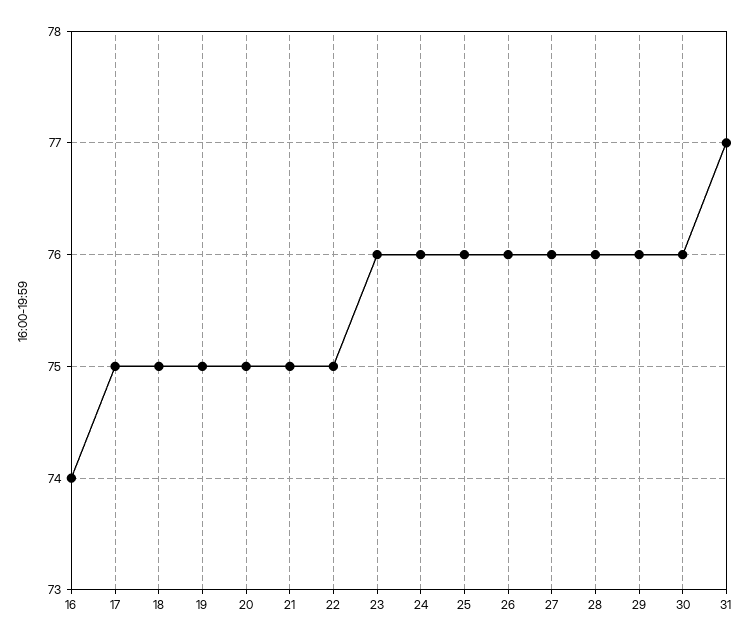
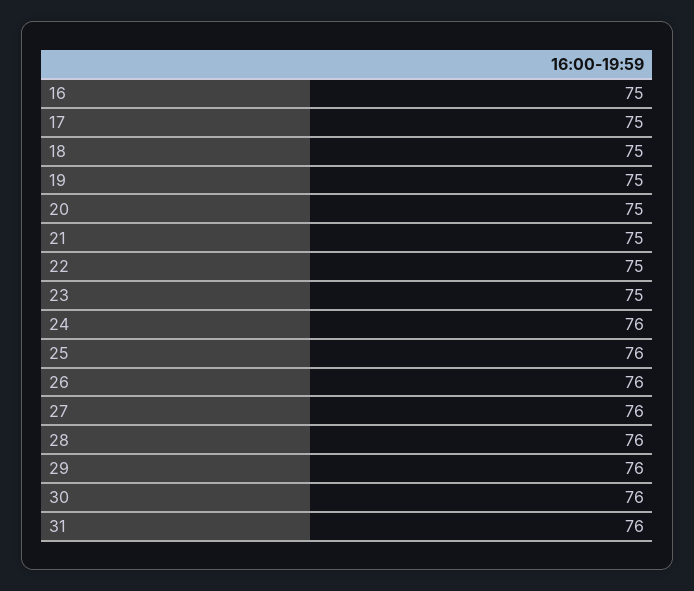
16: 74 -> 75
23: 76 -> 75
31: 77 -> 76

